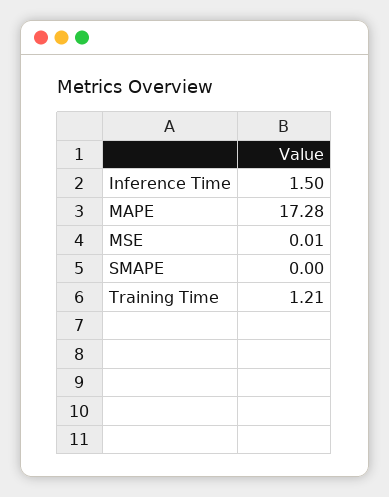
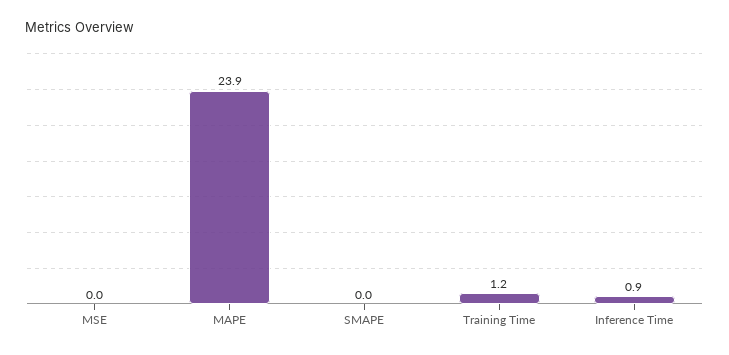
Inference Time: 1.5 -> 0.9
MAPE: 17.28 -> 23.9

